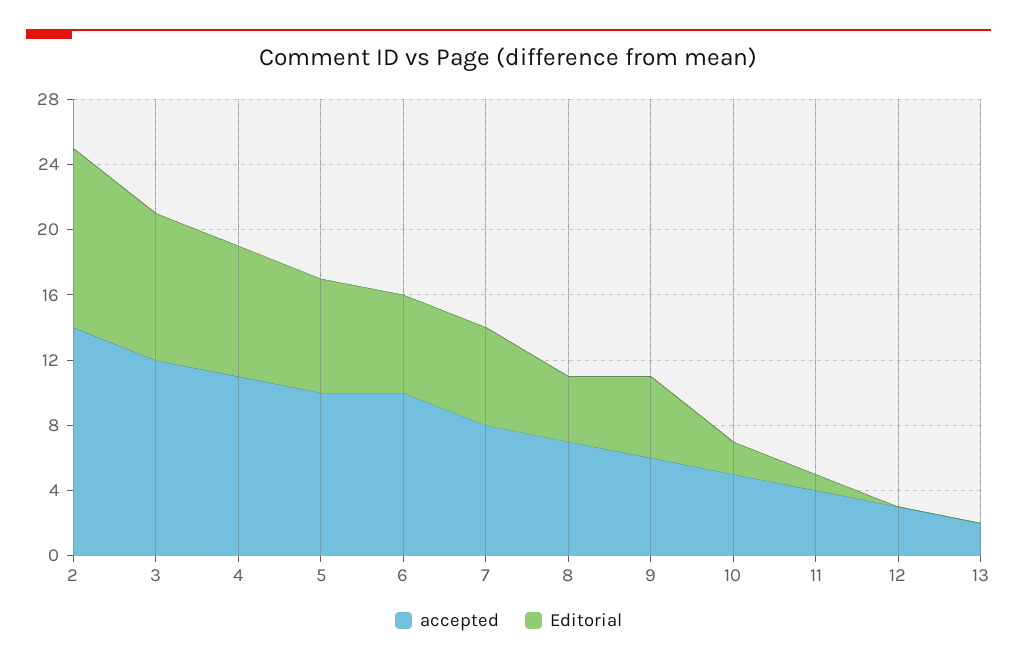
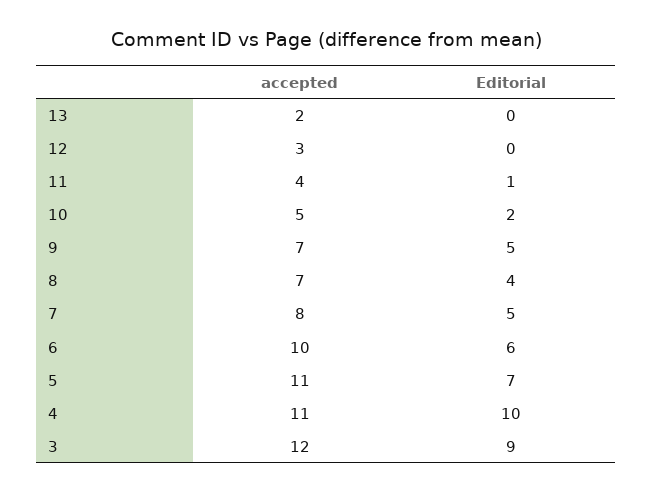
accepted, 2: 14 -> none
Editorial, 2: 11 -> none
Editorial, 4: 8 -> 10
accepted, 5: 10 -> 11
Editorial, 7: 6 -> 5
accepted, 9: 6 -> 7

